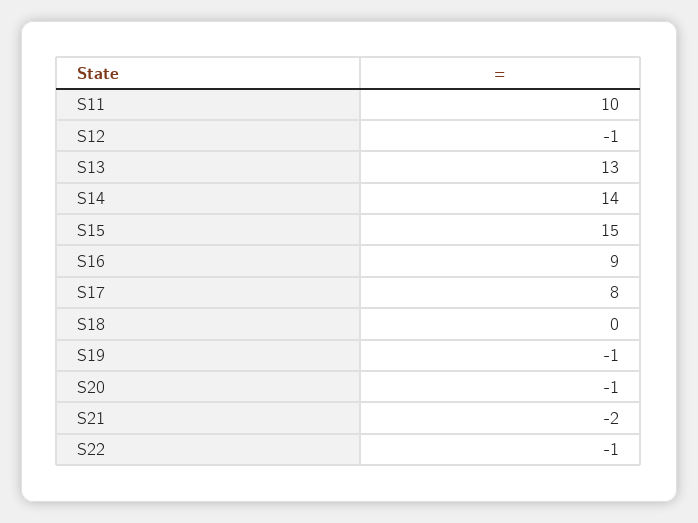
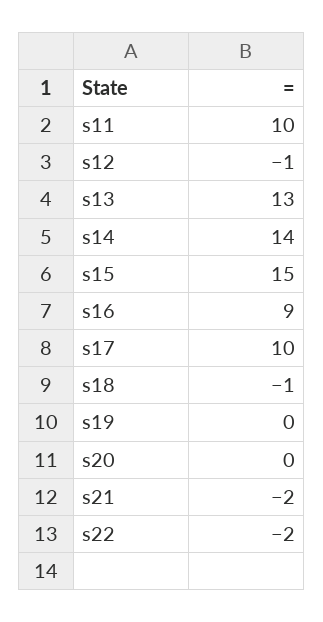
S17: 8 -> 10
S18: 0 -> -1
S19: -1 -> 0
S20: -1 -> 0
S22: -1 -> -2

